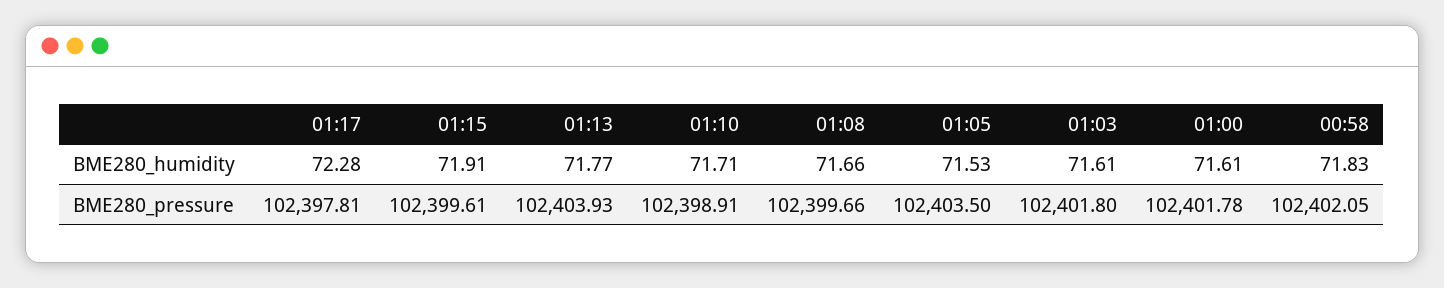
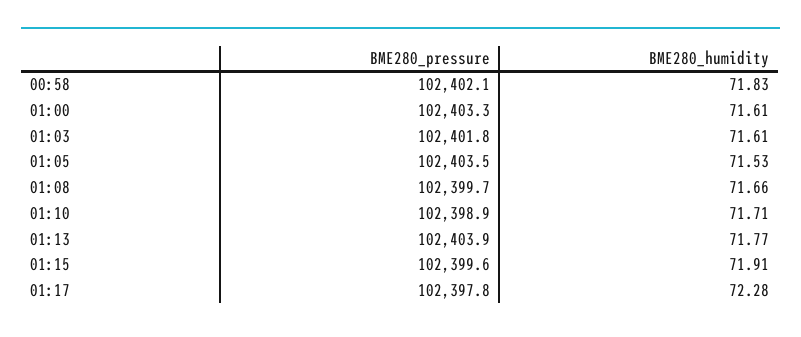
01:00, BME280_pressure: 102401.78 -> 102403.3

